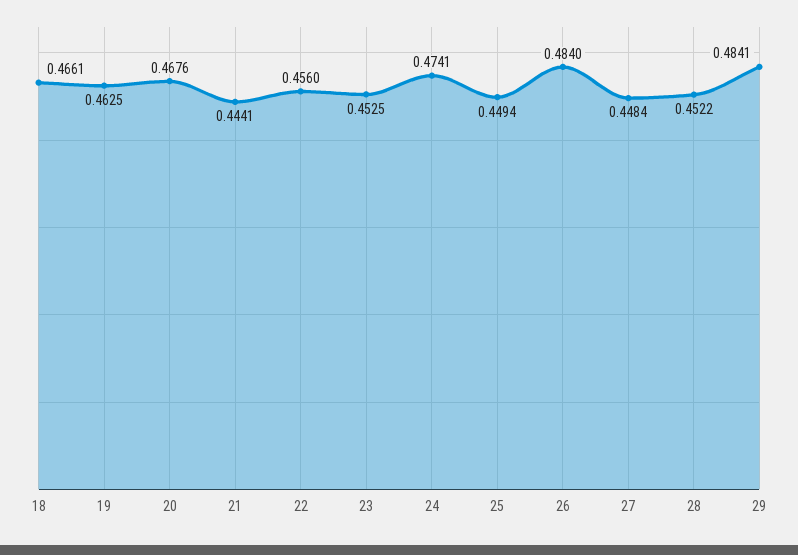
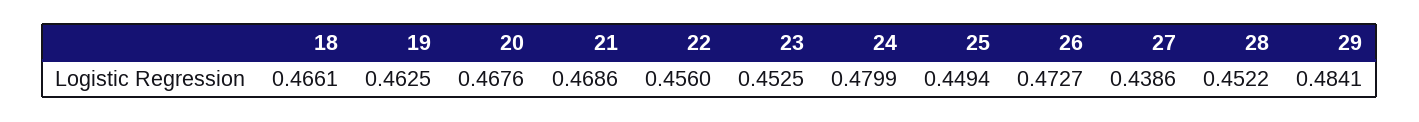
21: 0.4441 -> 0.4686
24: 0.4741 -> 0.4799
26: 0.484 -> 0.4727
27: 0.4484 -> 0.4386

